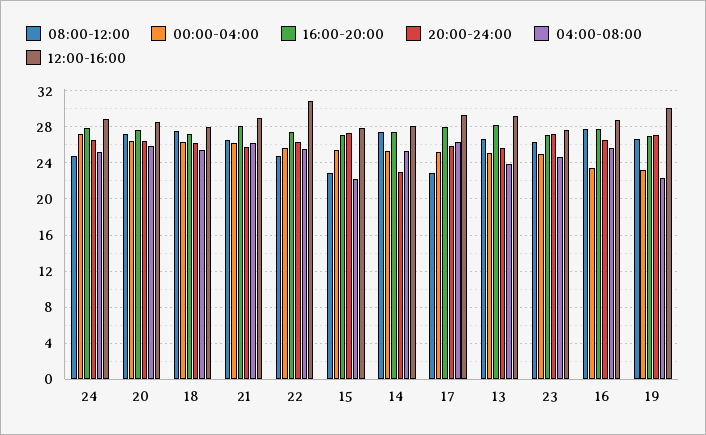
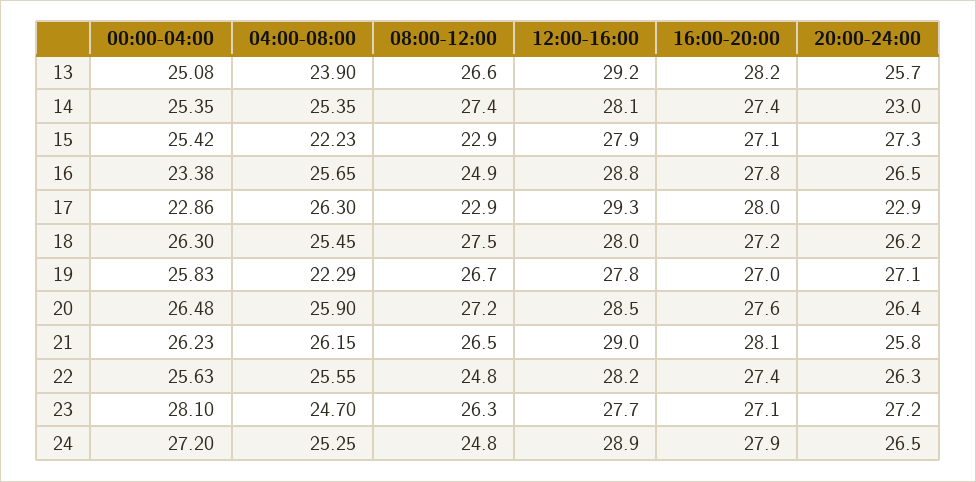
12:00-16:00, 22: 31 -> 28.2
00:00-04:00, 17: 25 -> 22.86
20:00-24:00, 17: 26 -> 22.9
00:00-04:00, 23: 25 -> 28.1
08:00-12:00, 16: 28 -> 24.9
00:00-04:00, 19: 23 -> 25.83
12:00-16:00, 19: 30 -> 27.8

